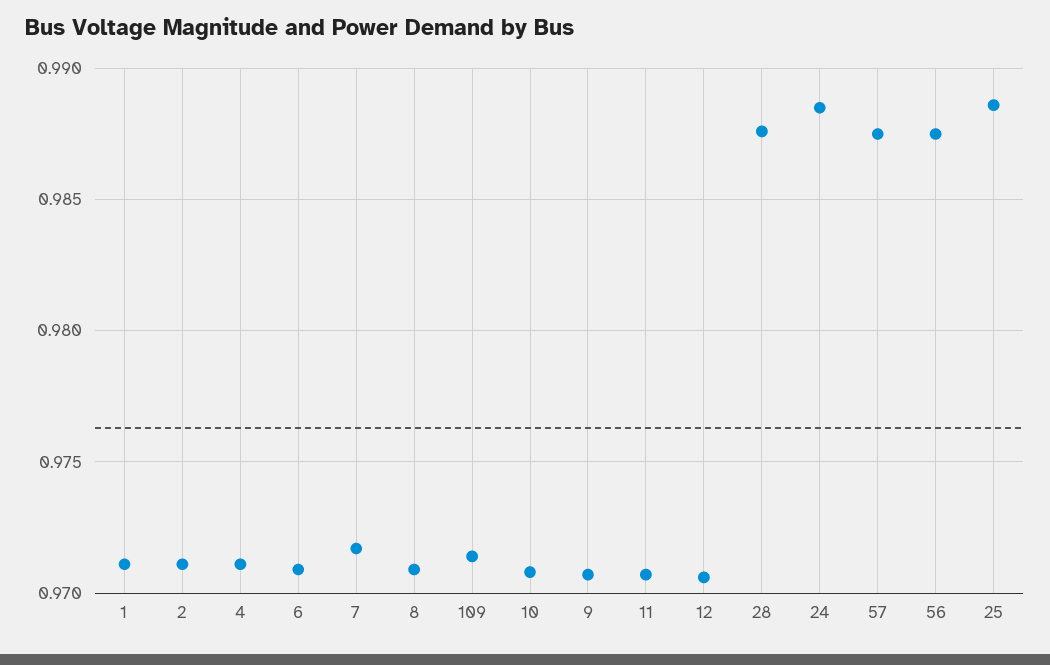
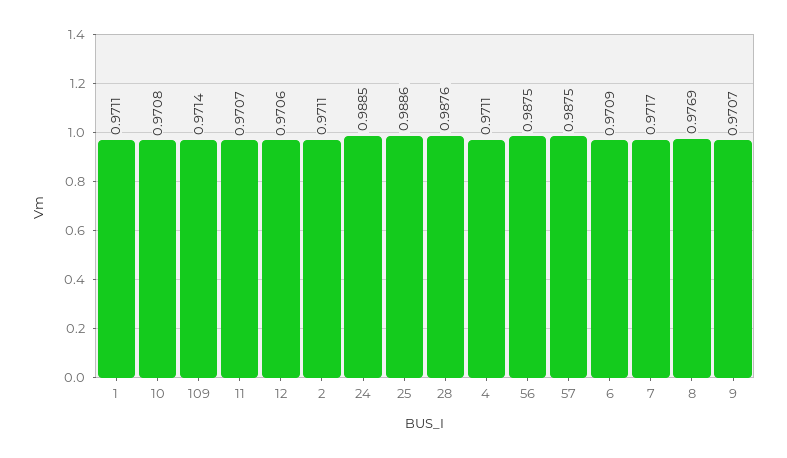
8: 0.971 -> 0.9769

